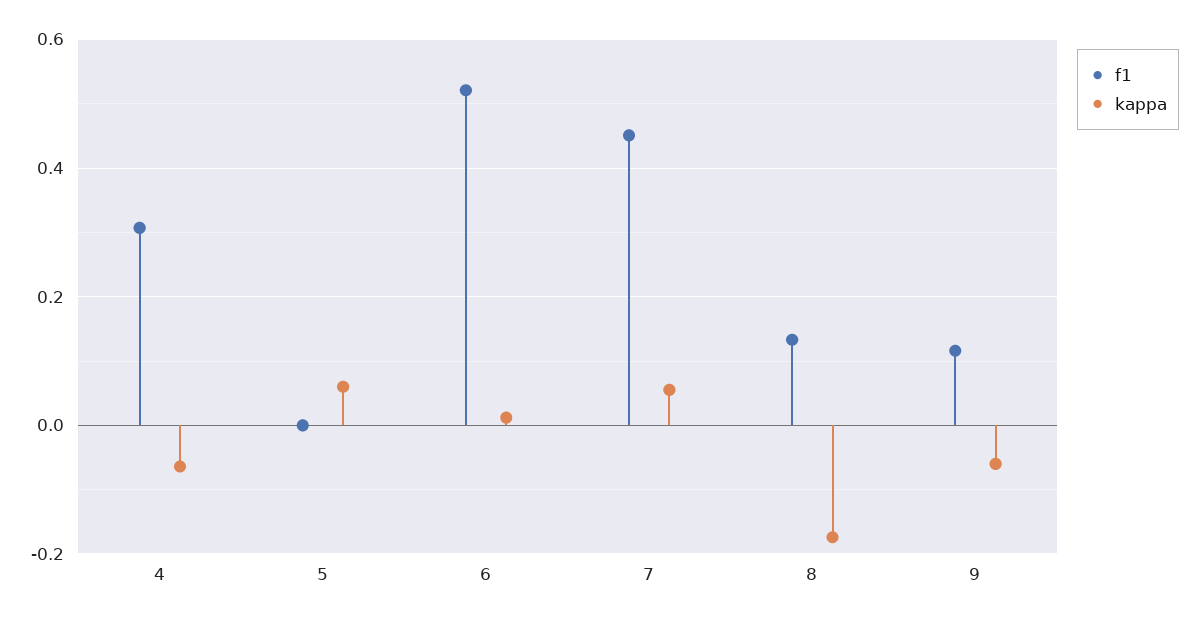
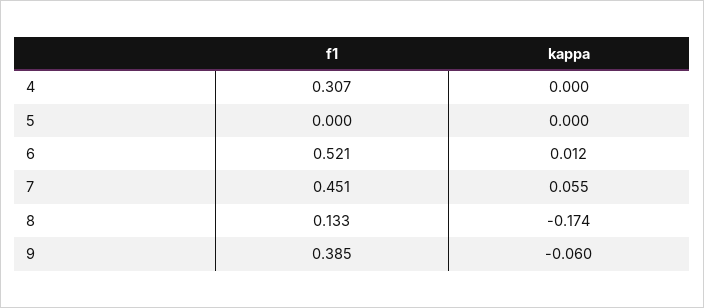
kappa, 4: -0.06 -> 0
kappa, 5: 0.06 -> 0
f1, 9: 0.12 -> 0.385

